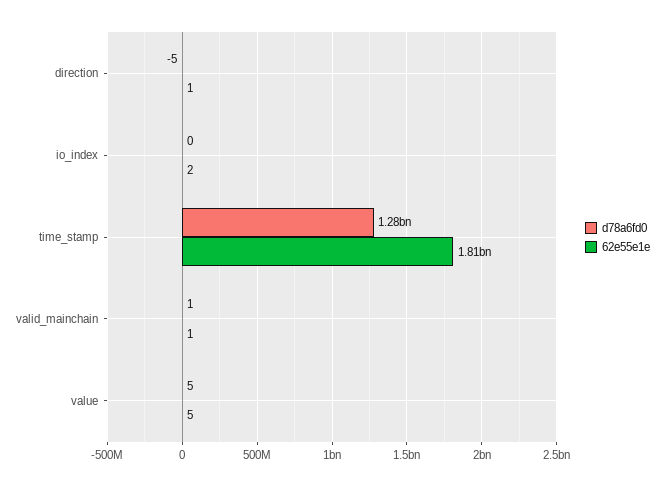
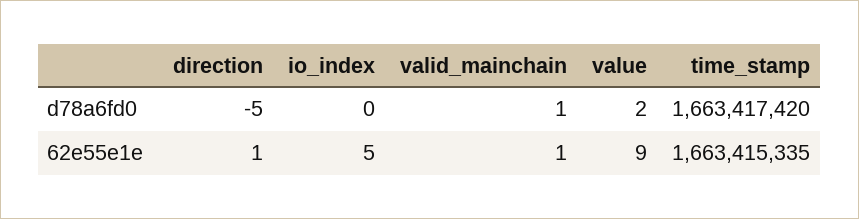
62e55e1e, io_index: 2 -> 5
d78a6fd0, time_stamp: 1280000000 -> 1663417420
62e55e1e, time_stamp: 1810000000 -> 1663415335
d78a6fd0, value: 5 -> 2
62e55e1e, value: 5 -> 9

